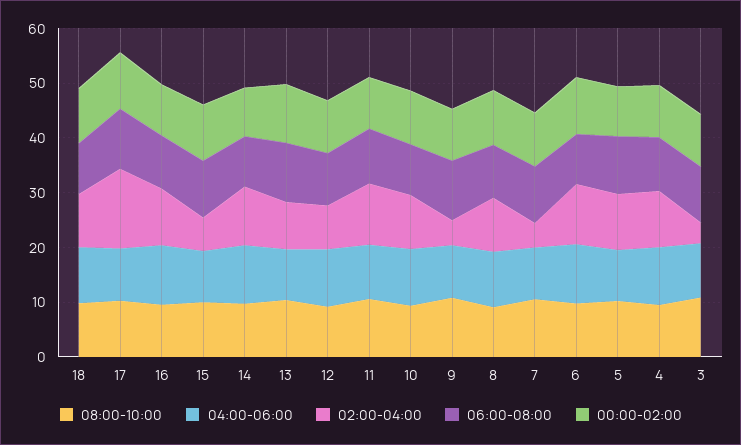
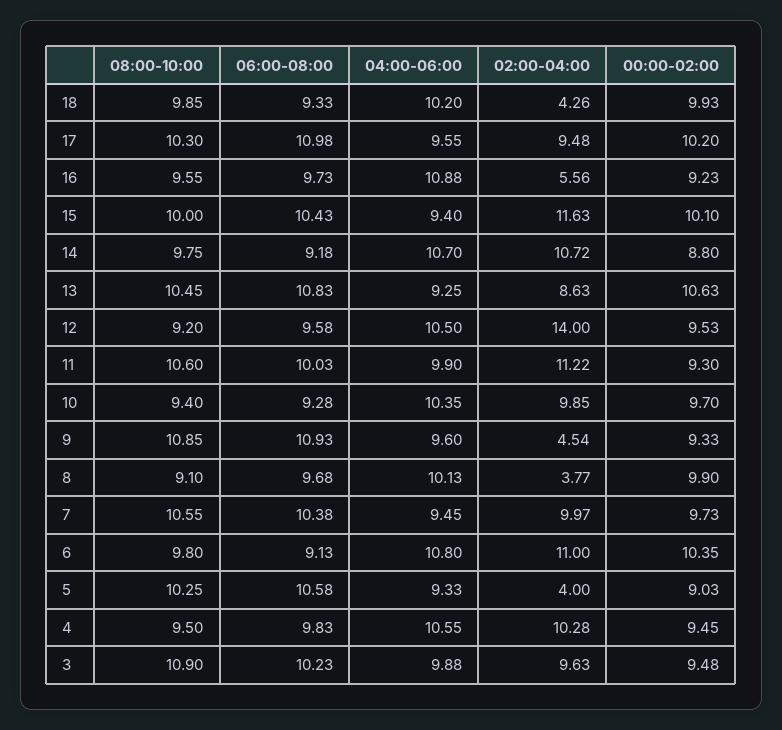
02:00-04:00, 18: 10 -> 4.26
02:00-04:00, 17: 14 -> 9.48
02:00-04:00, 16: 10 -> 5.56
02:00-04:00, 15: 6 -> 11.63
02:00-04:00, 12: 8 -> 14
02:00-04:00, 8: 10 -> 3.77
02:00-04:00, 7: 4 -> 9.97
02:00-04:00, 5: 10 -> 4
02:00-04:00, 3: 4 -> 9.63

